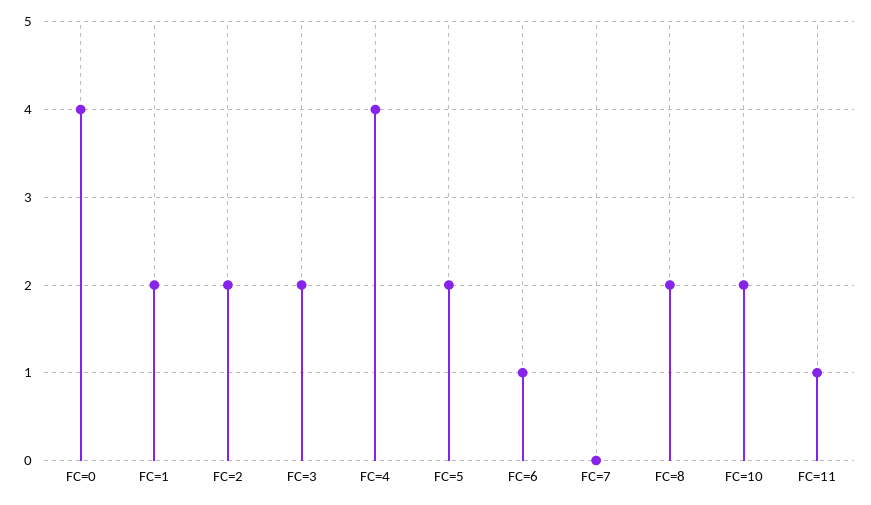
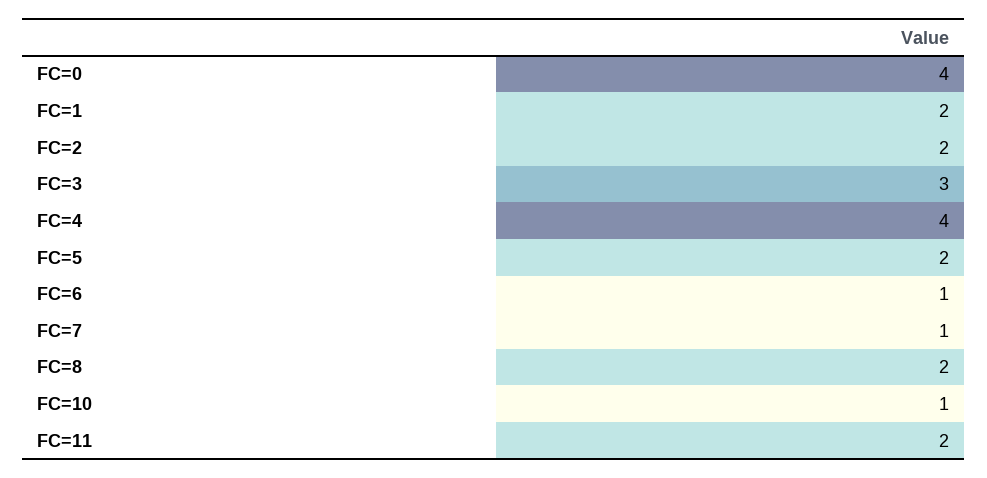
FC=3: 2 -> 3
FC=7: 0 -> 1
FC=10: 2 -> 1
FC=11: 1 -> 2

